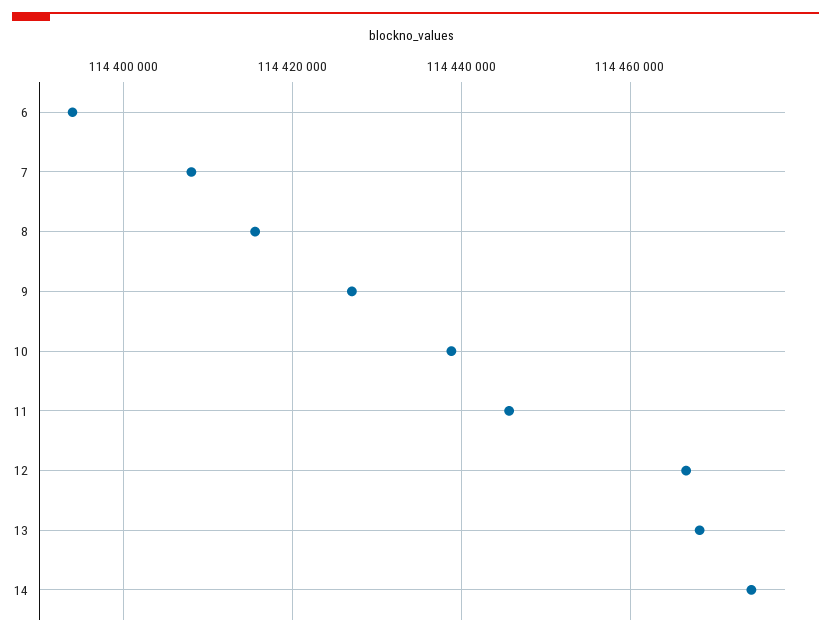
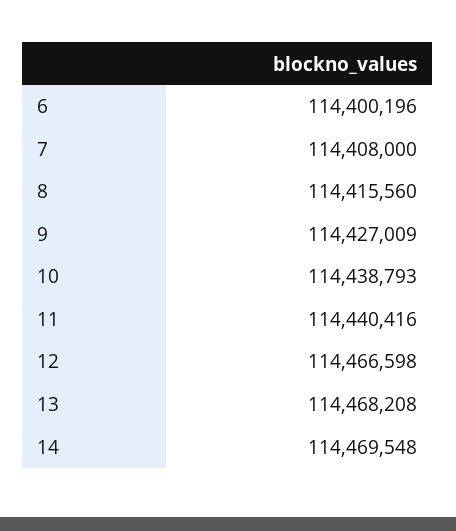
6: 114394000 -> 114400196
11: 114446000 -> 114440416
14: 114474000 -> 114469548

